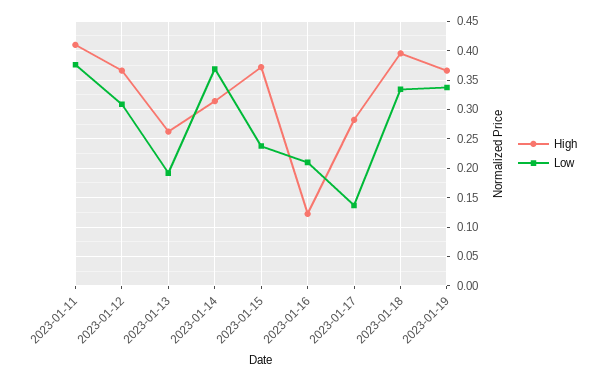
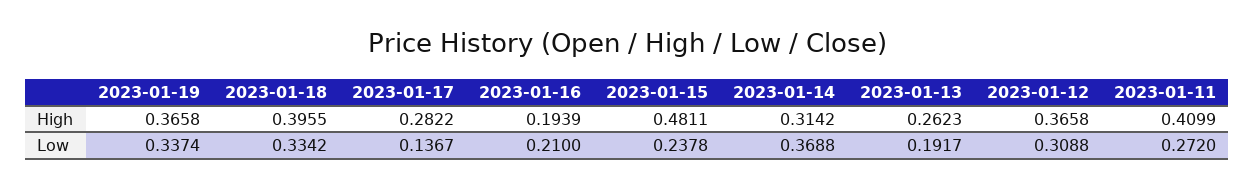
Low, 2023-01-11: 0.375 -> 0.272
High, 2023-01-15: 0.375 -> 0.4811
High, 2023-01-16: 0.125 -> 0.1939

